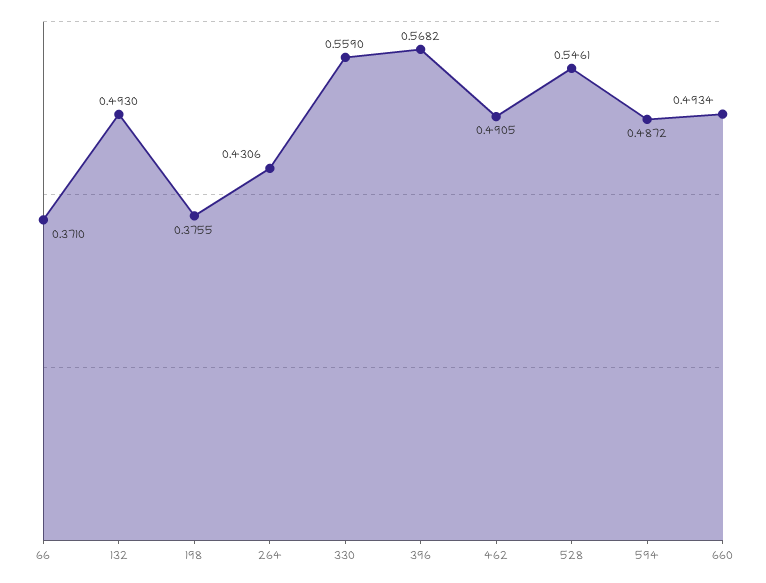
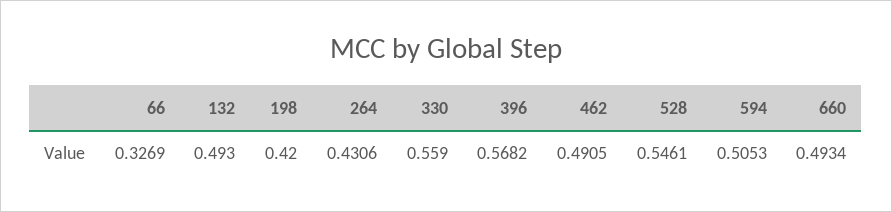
66: 0.371 -> 0.3269
198: 0.3755 -> 0.42
594: 0.4872 -> 0.5053

